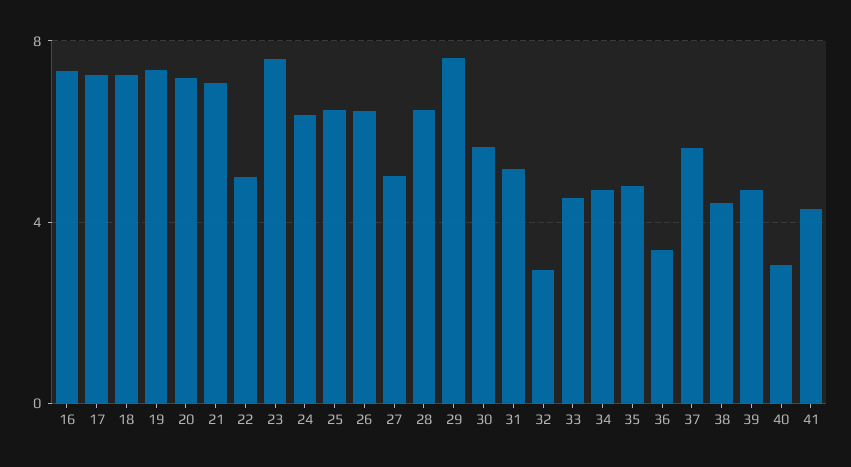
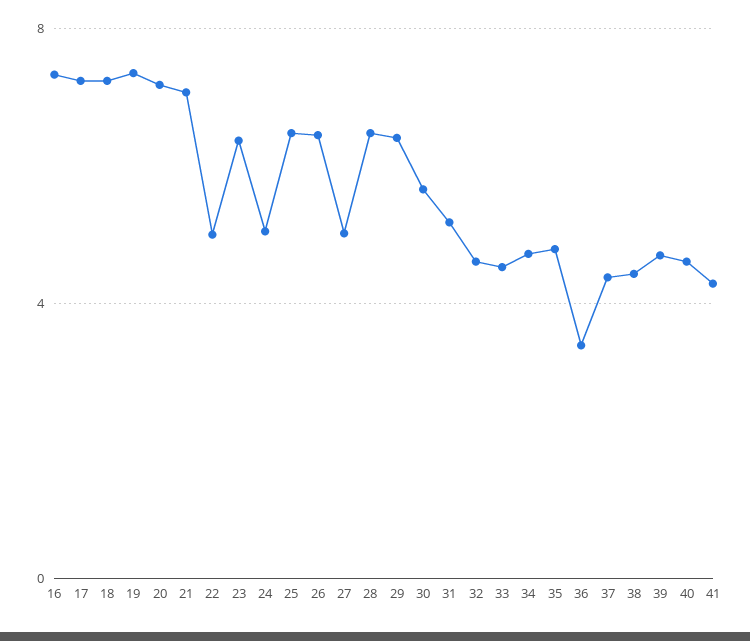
23: 7.5 -> 6.5
24: 6.5 -> 5
29: 7.5 -> 6.5
32: 3 -> 4.5
37: 5.5 -> 4.5
40: 3 -> 4.5

